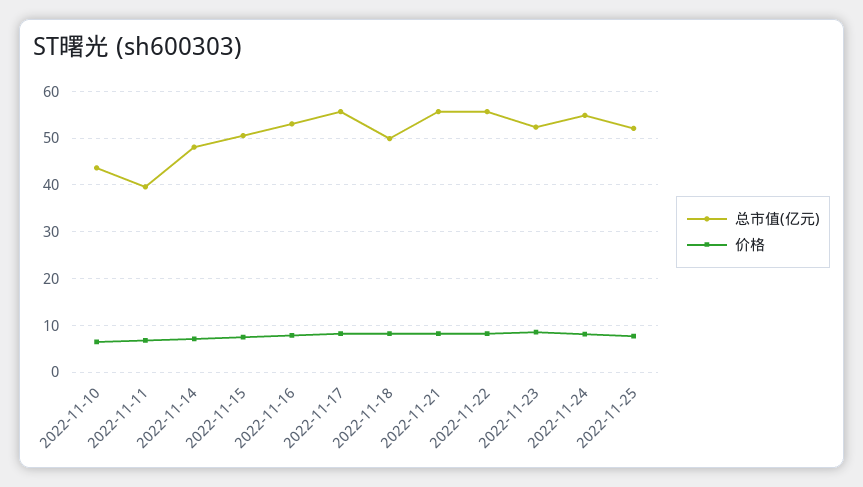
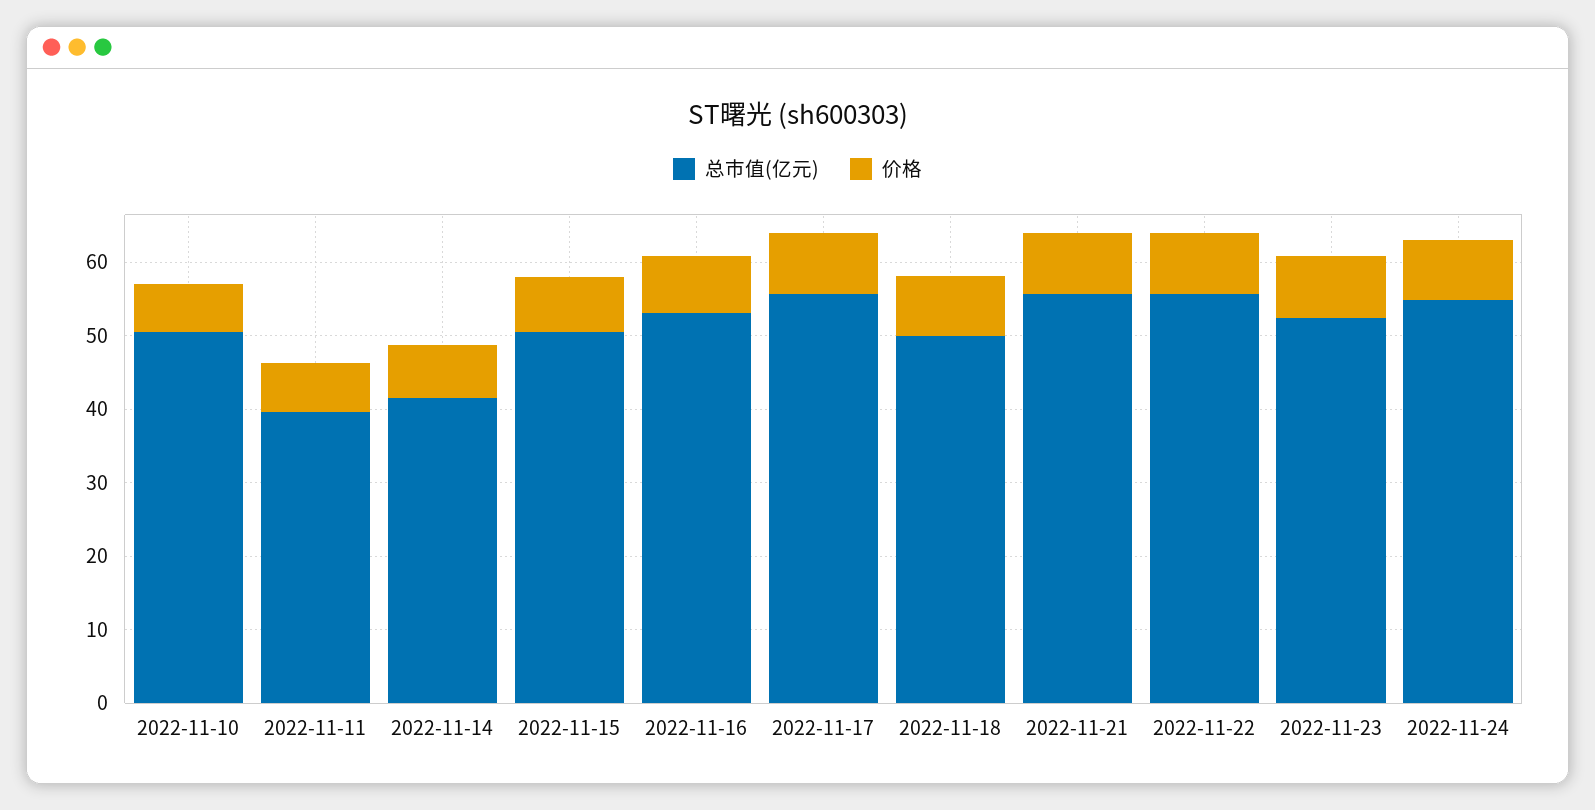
总市值(亿元), 2022-11-10: 44 -> 50
总市值(亿元), 2022-11-14: 48 -> 42
总市值(亿元), 2022-11-25: 52 -> none
价格, 2022-11-25: 8 -> none

